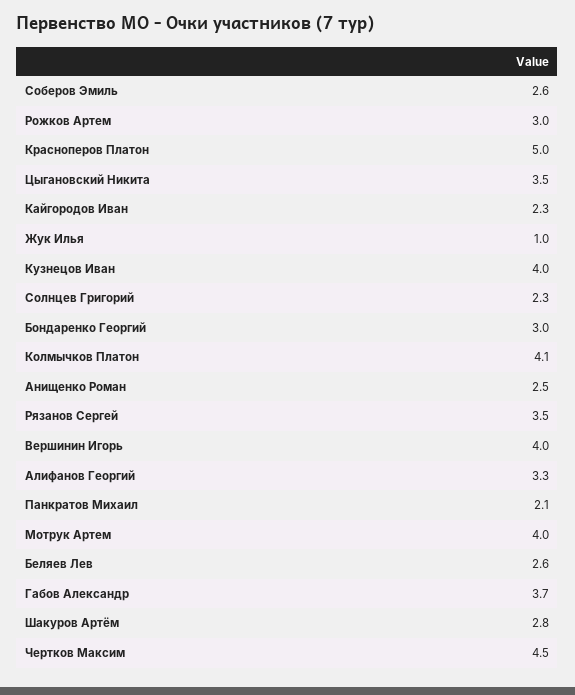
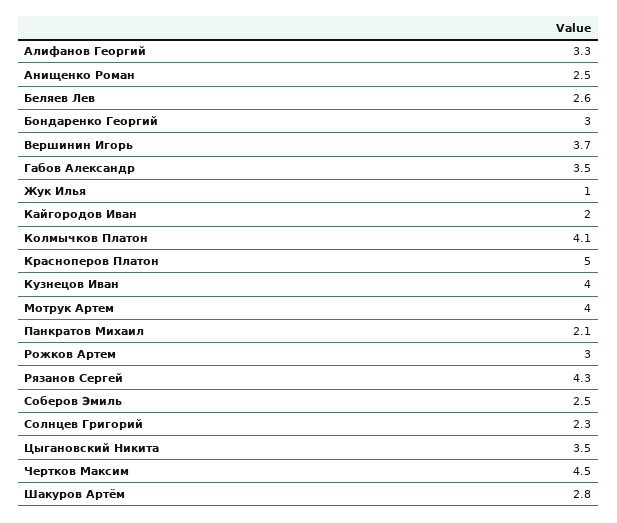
Соберов Эмиль: 2.6 -> 2.5
Кайгородов Иван: 2.3 -> 2
Рязанов Сергей: 3.5 -> 4.3
Вершинин Игорь: 4 -> 3.7
Габов Александр: 3.7 -> 3.5

